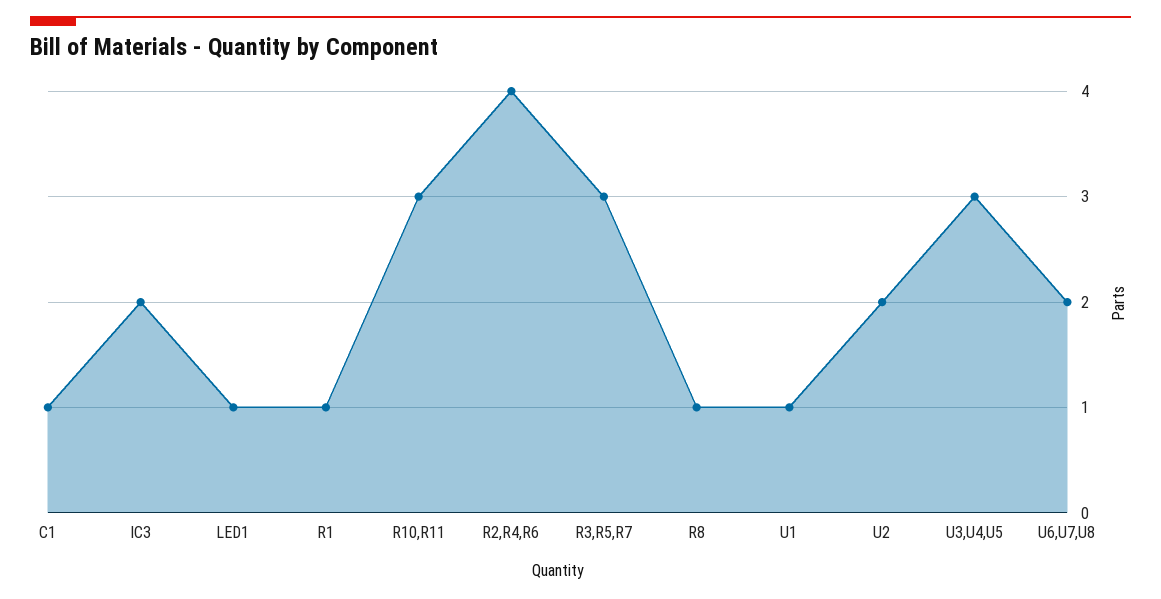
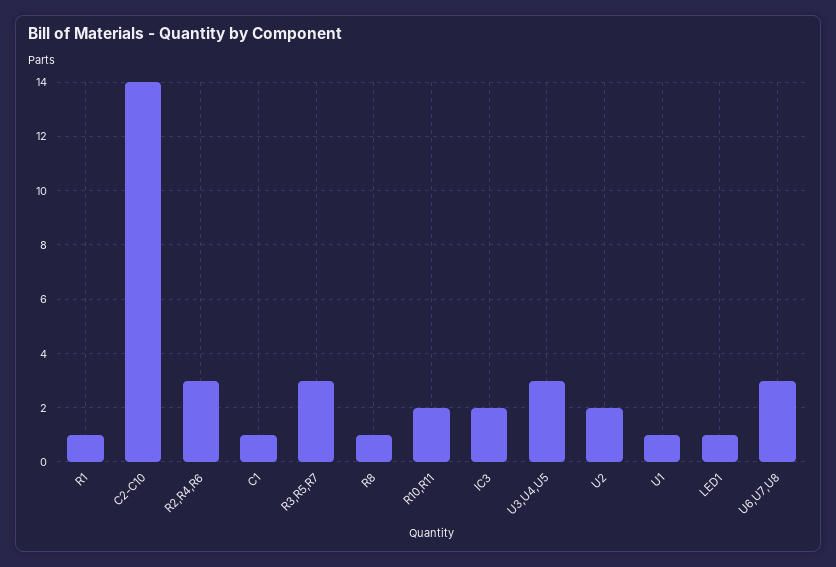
R10,R11: 3 -> 2
R2,R4,R6: 4 -> 3
U6,U7,U8: 2 -> 3
C2-C10: none -> 14

